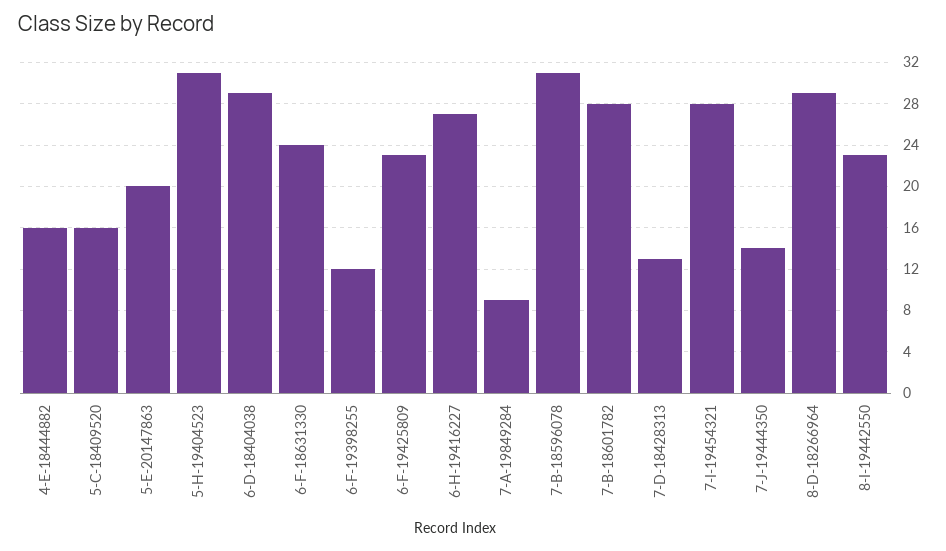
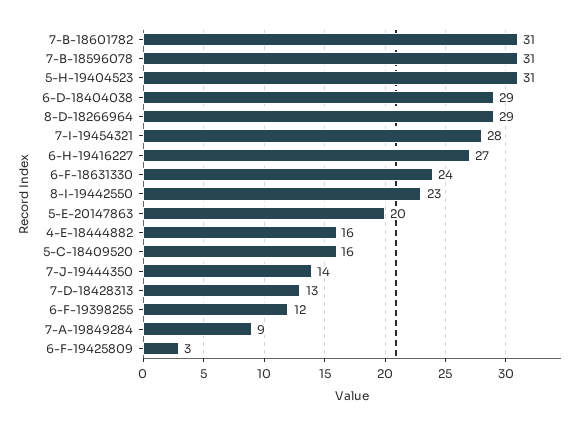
6-F-19425809: 23 -> 3
7-B-18601782: 28 -> 31

